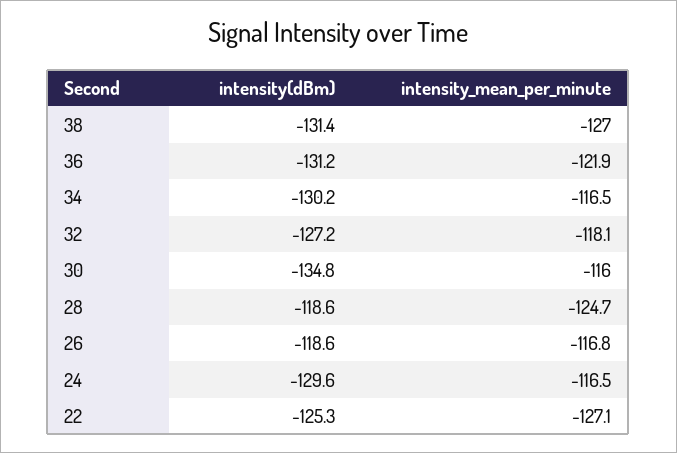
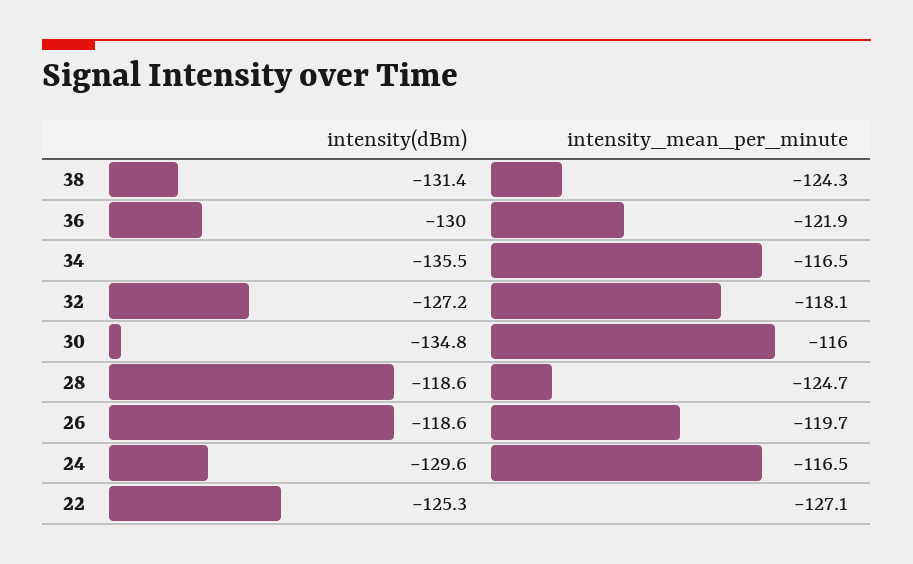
intensity_mean_per_minute, 38: -127 -> -124.3
intensity(dBm), 36: -131.2 -> -130
intensity(dBm), 34: -130.2 -> -135.5
intensity_mean_per_minute, 26: -116.8 -> -119.7

